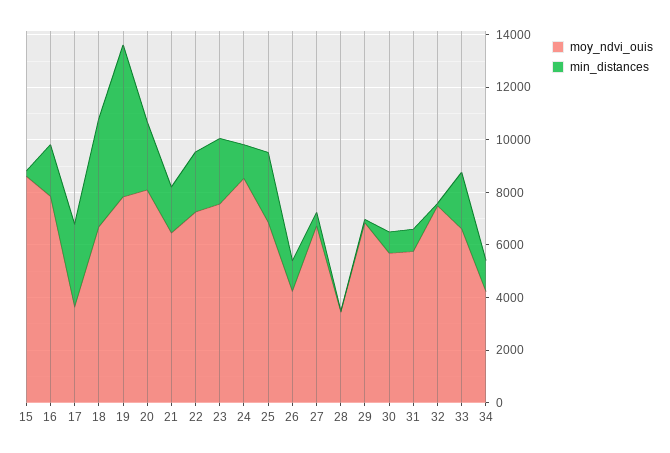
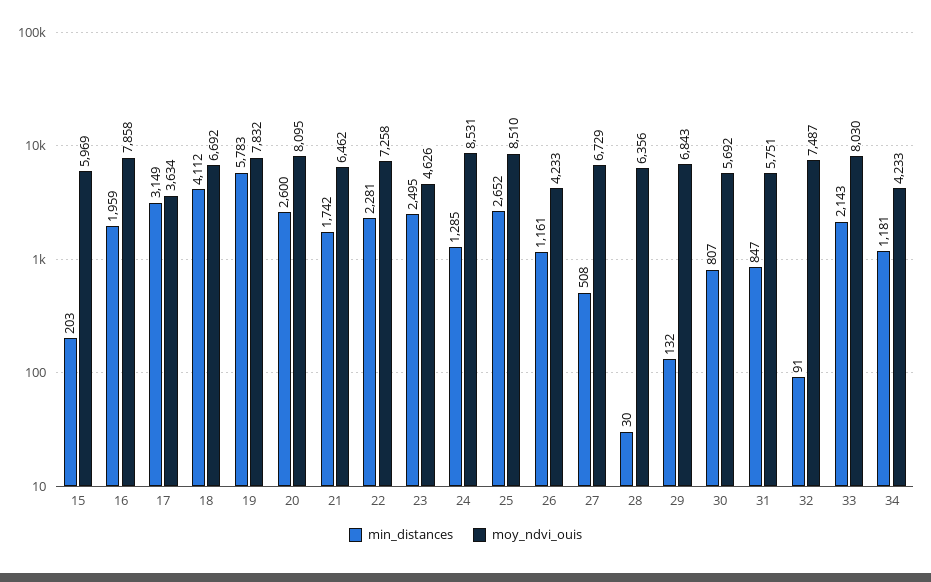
moy_ndvi_ouis, 15: 8500 -> 5969
moy_ndvi_ouis, 23: 7500 -> 4626
moy_ndvi_ouis, 25: 7000 -> 8510
moy_ndvi_ouis, 28: 3500 -> 6356
moy_ndvi_ouis, 33: 6500 -> 8030

